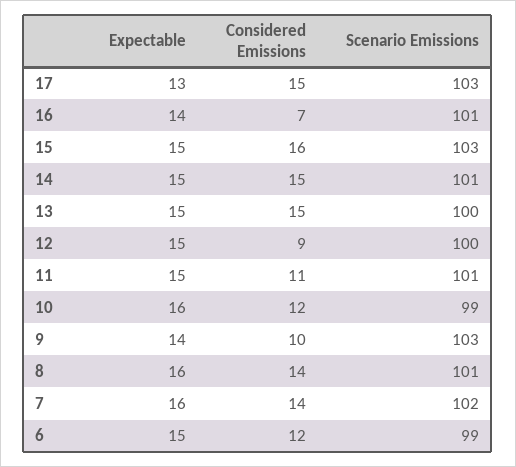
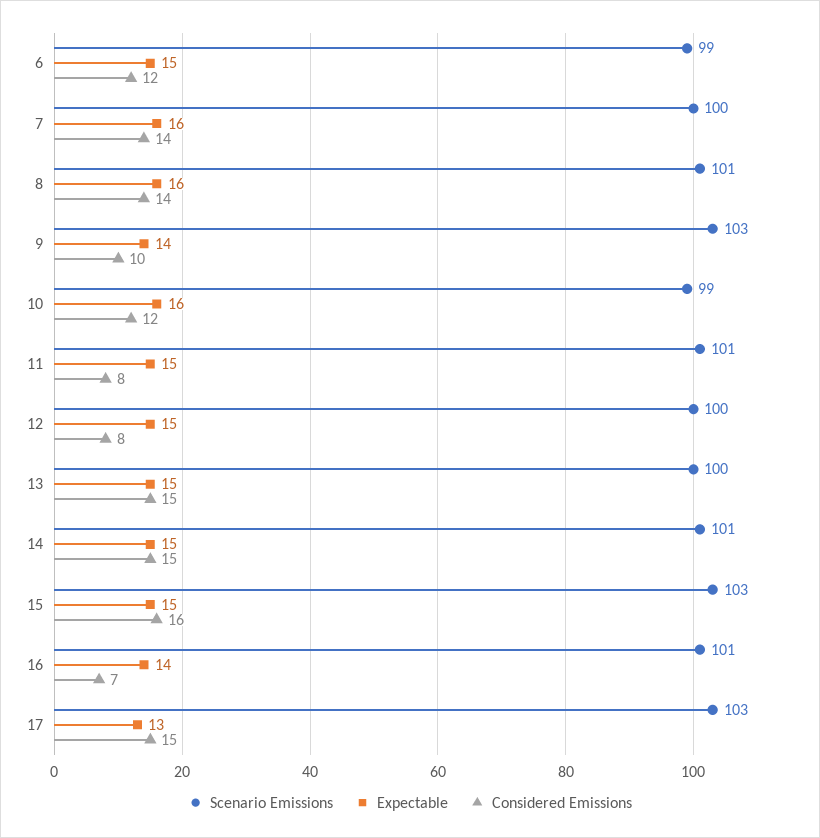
Considered Emissions, 12: 9 -> 8
Considered Emissions, 11: 11 -> 8
Scenario Emissions, 7: 102 -> 100

